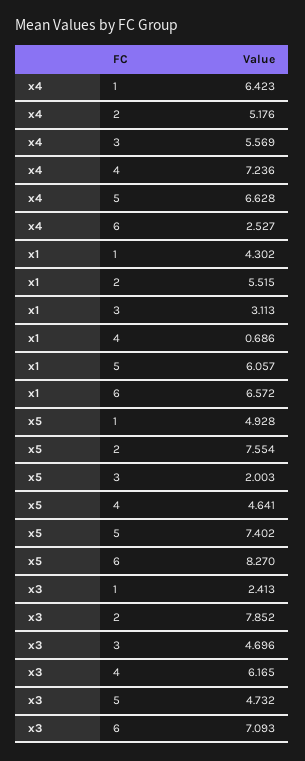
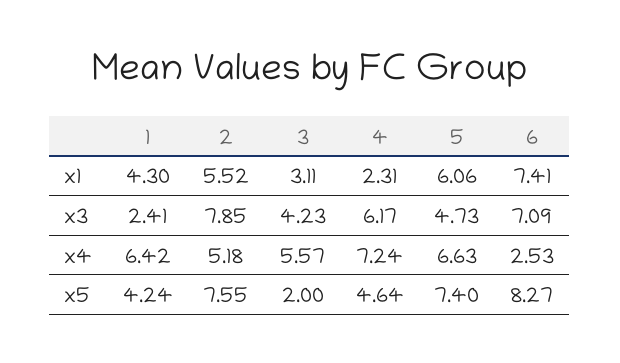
x1, 4: 0.686 -> 2.31
x1, 6: 6.572 -> 7.41
x5, 1: 4.928 -> 4.24
x3, 3: 4.696 -> 4.23

